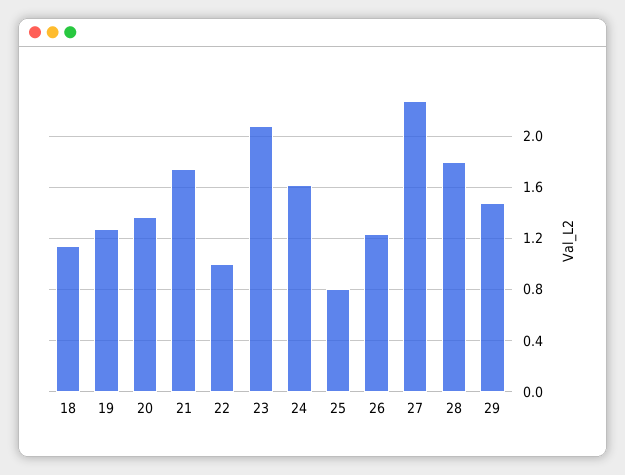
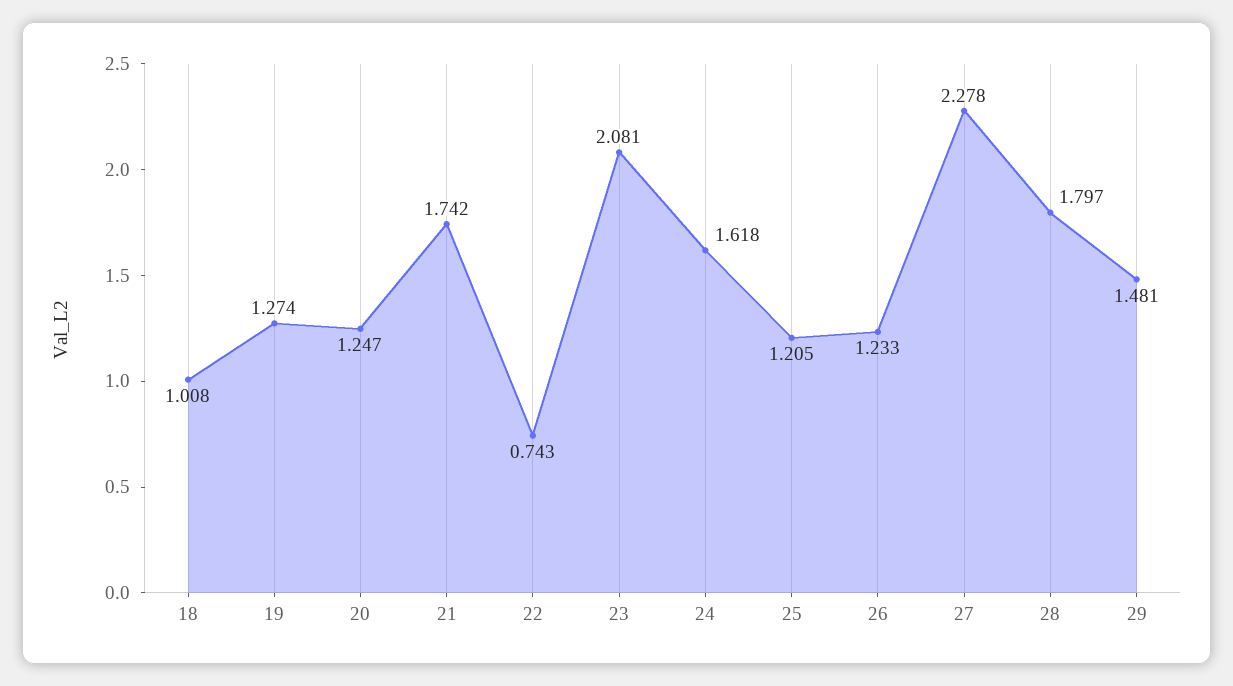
18: 1.15 -> 1.008
20: 1.35 -> 1.247
22: 1 -> 0.743
25: 0.8 -> 1.205

